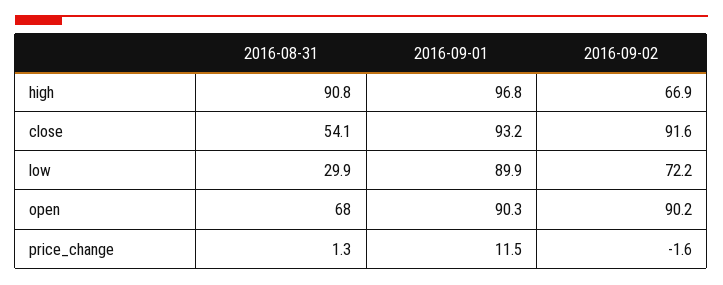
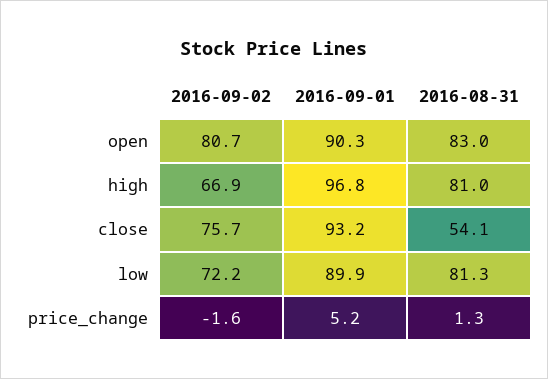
2016-08-31, high: 90.8 -> 81
2016-09-02, close: 91.6 -> 75.7
2016-08-31, low: 29.9 -> 81.3
2016-08-31, open: 68 -> 83
2016-09-02, open: 90.2 -> 80.7
2016-09-01, price_change: 11.5 -> 5.2

